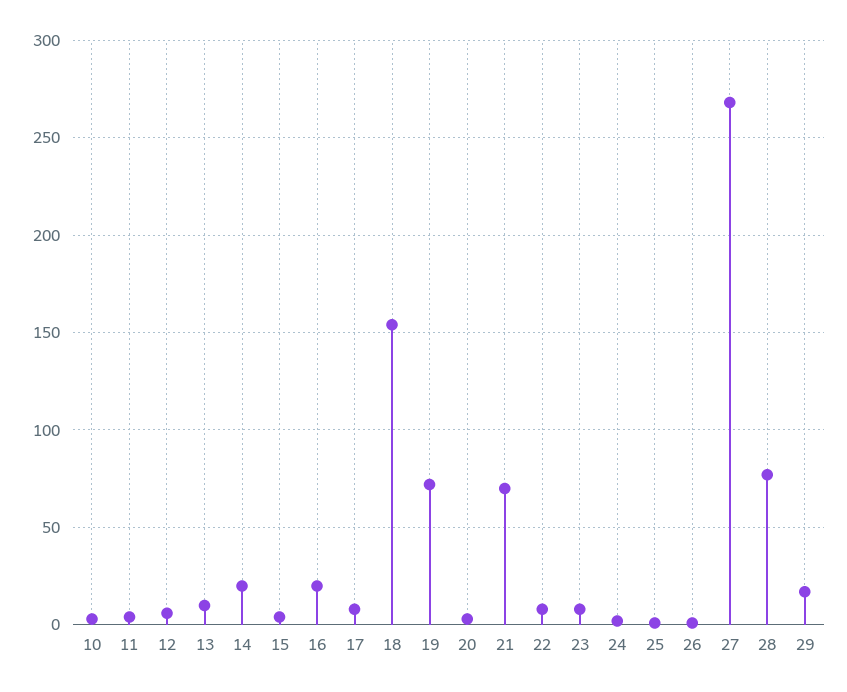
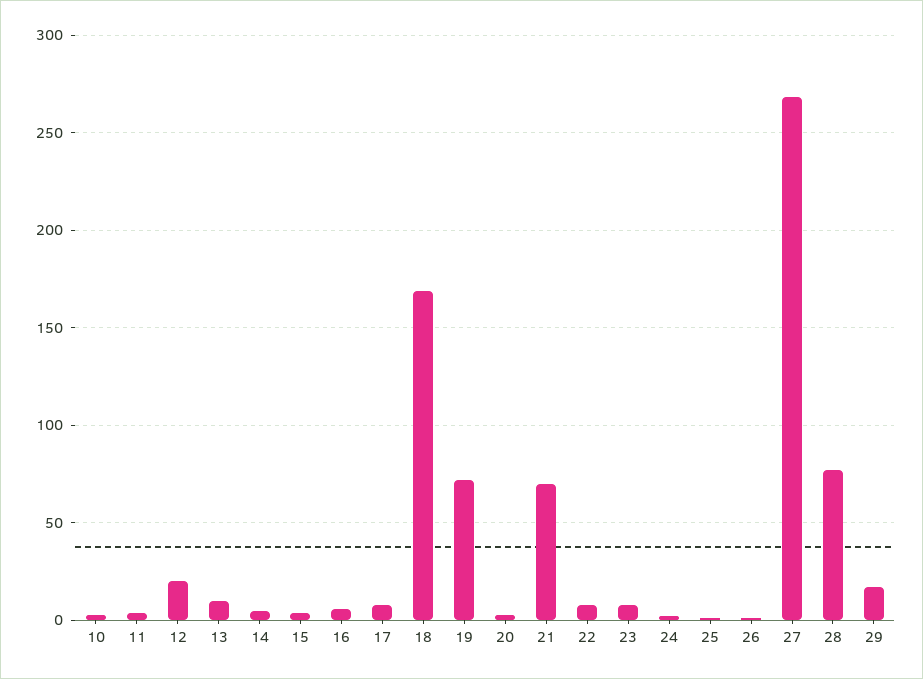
12: 5 -> 20
14: 20 -> 5
16: 20 -> 5
18: 155 -> 170

